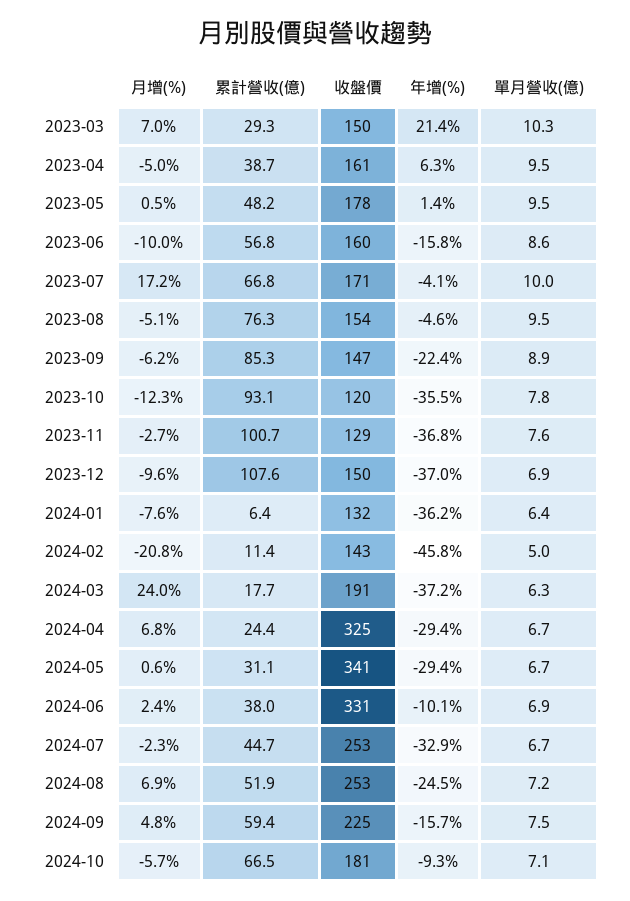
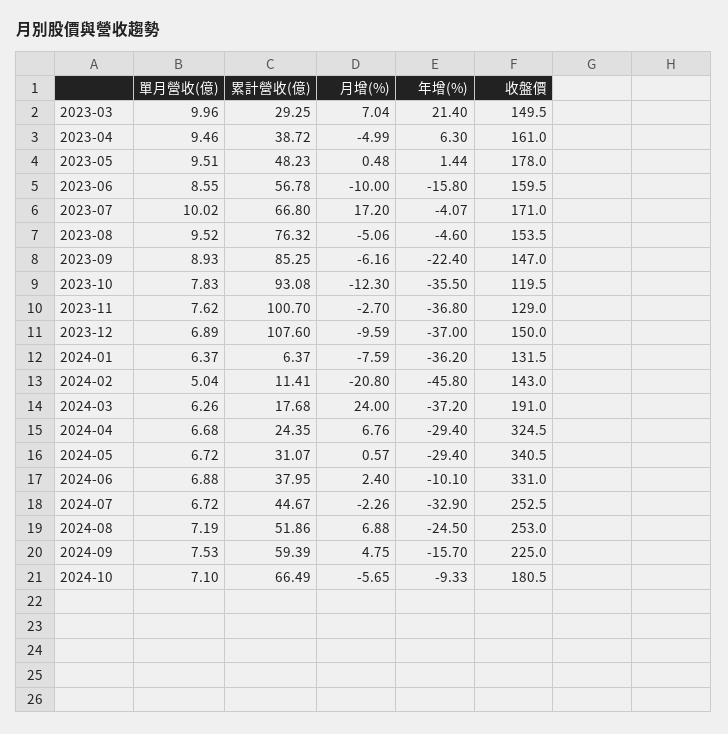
單月營收(億), 2023-03: 10.3 -> 9.96

